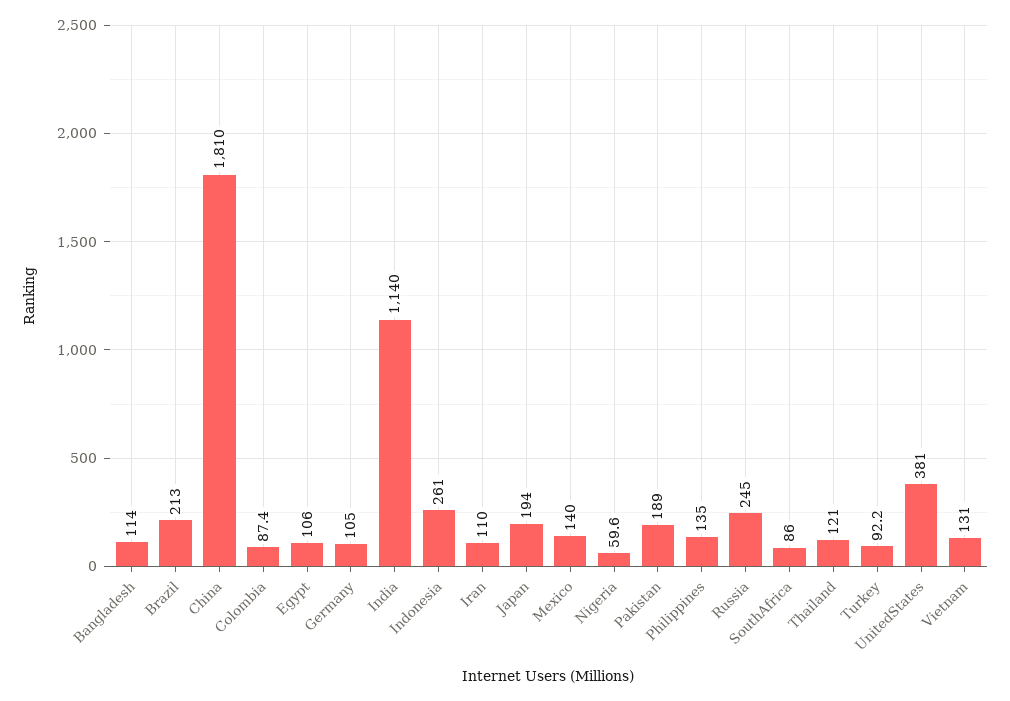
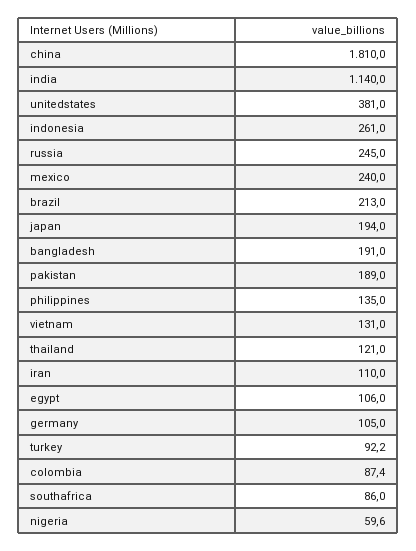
Bangladesh: 114 -> 191
Mexico: 140 -> 240

